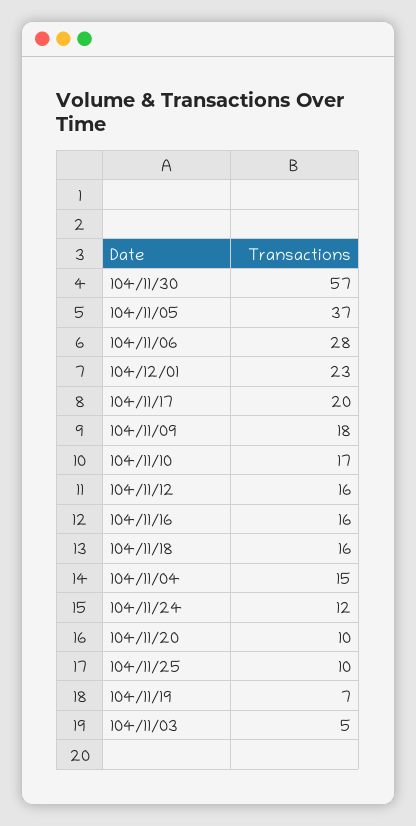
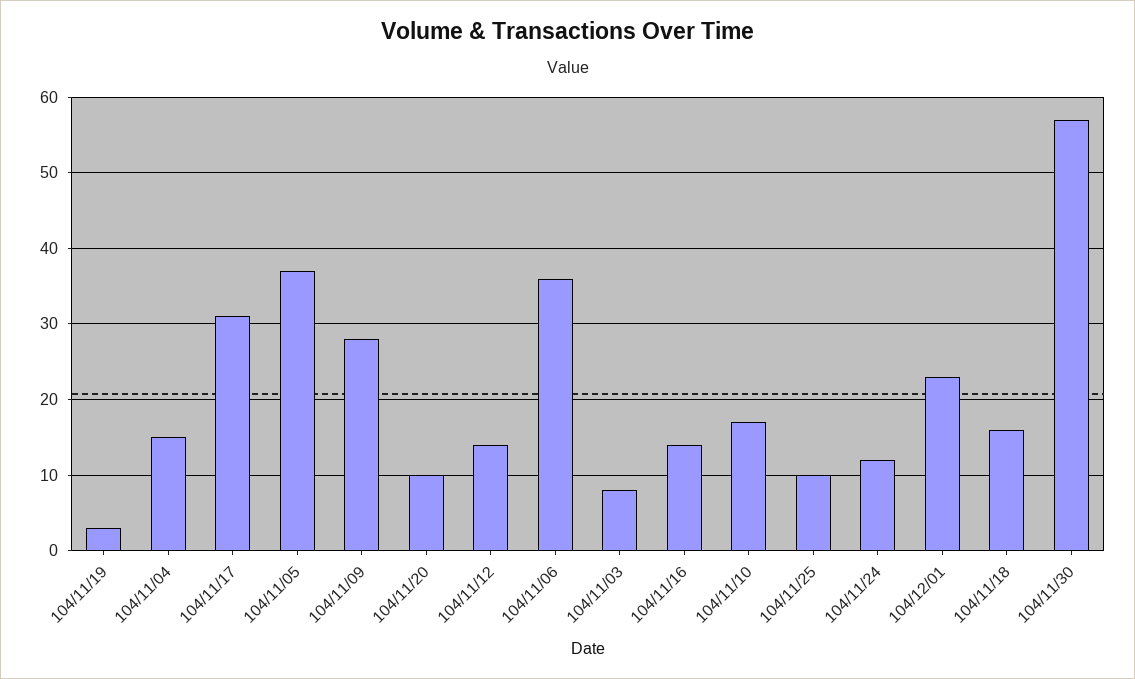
104/11/06: 28 -> 36
104/11/17: 20 -> 31
104/11/09: 18 -> 28
104/11/12: 16 -> 14
104/11/16: 16 -> 14
104/11/19: 7 -> 3
104/11/03: 5 -> 8

